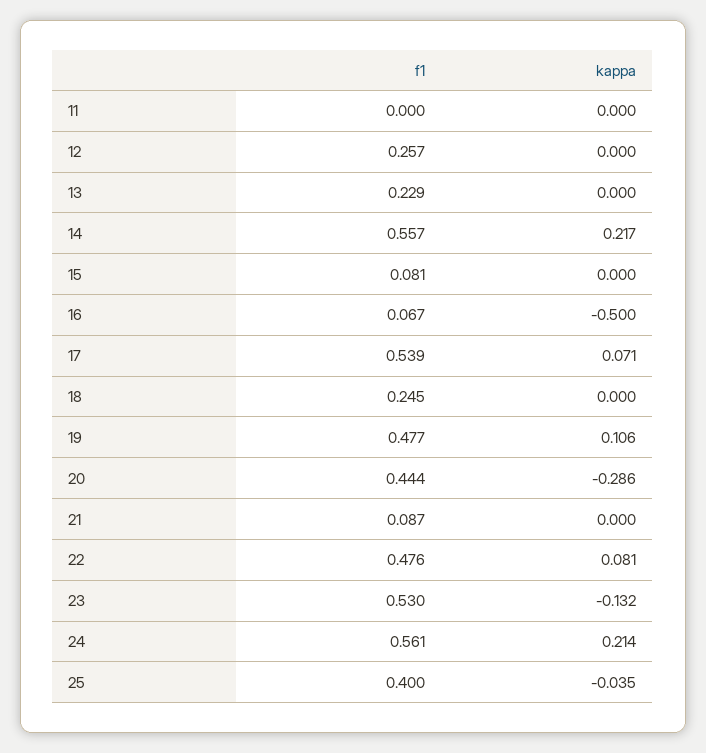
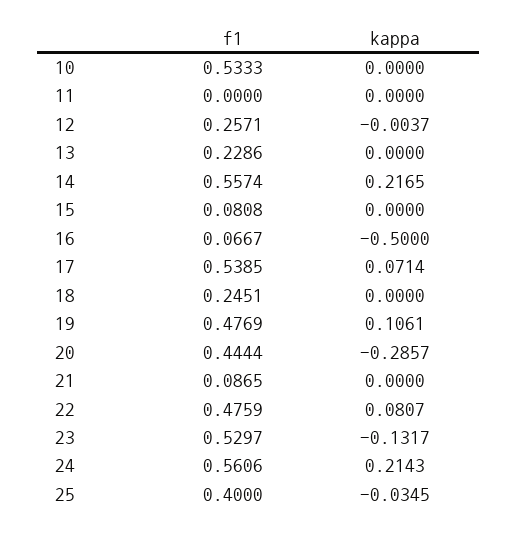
kappa, 12: 0 -> -0.0037
f1, 10: none -> 0.5333
kappa, 10: none -> 0

